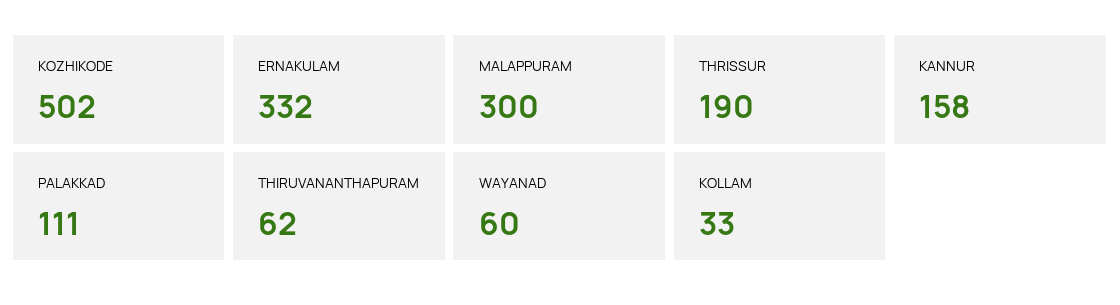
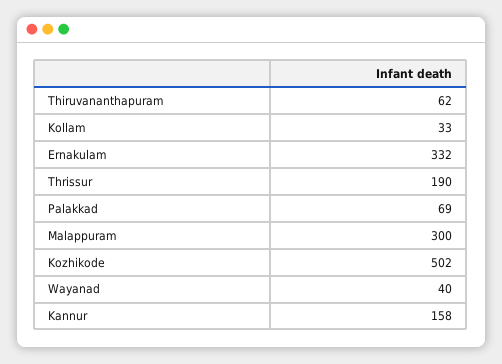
PALAKKAD: 111 -> 69
WAYANAD: 60 -> 40

